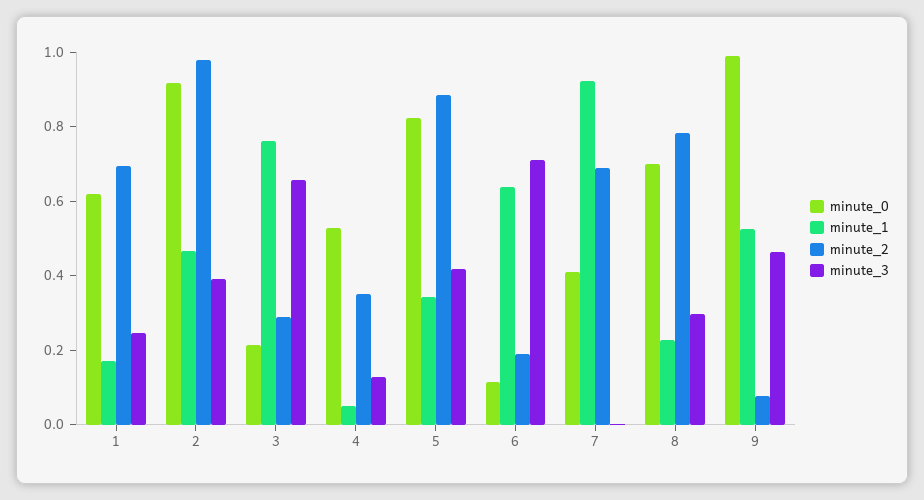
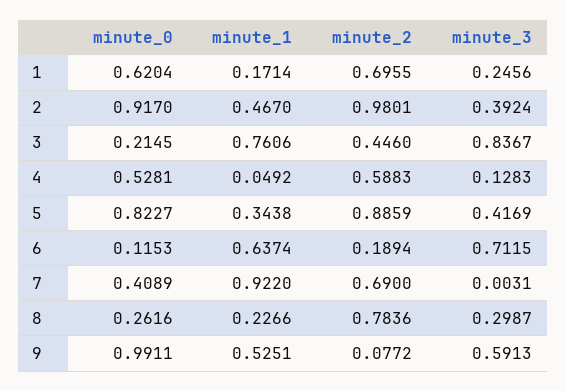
minute_2, 3: 0.3 -> 0.446
minute_3, 3: 0.65 -> 0.8367
minute_2, 4: 0.35 -> 0.5883
minute_0, 8: 0.7 -> 0.2616
minute_3, 9: 0.45 -> 0.5913

